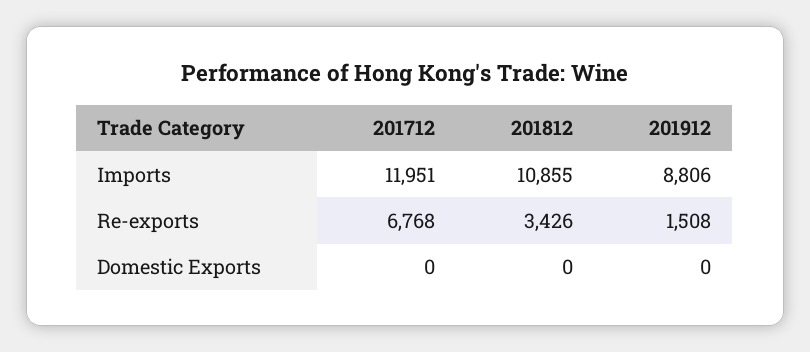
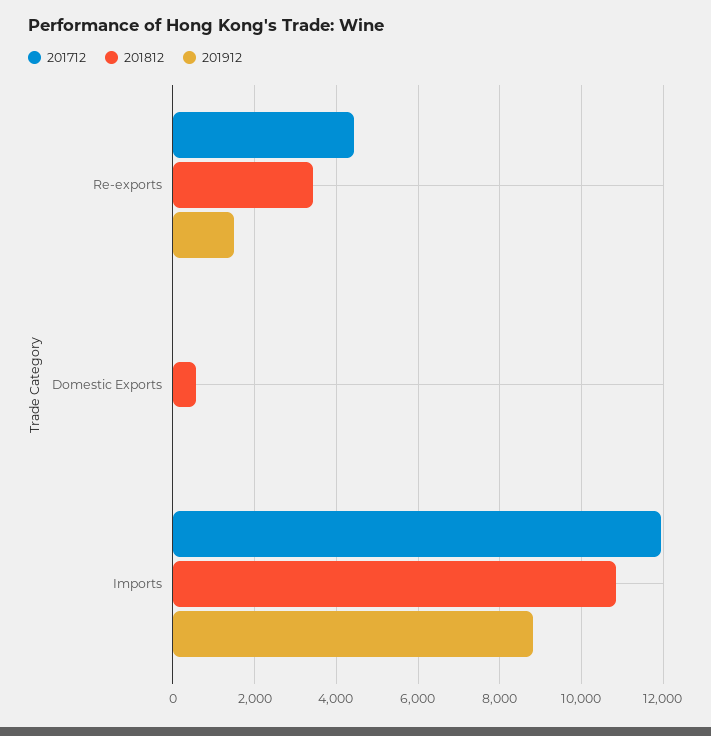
201712, Re-exports: 6768 -> 4400
201812, Domestic Exports: 0 -> 600

